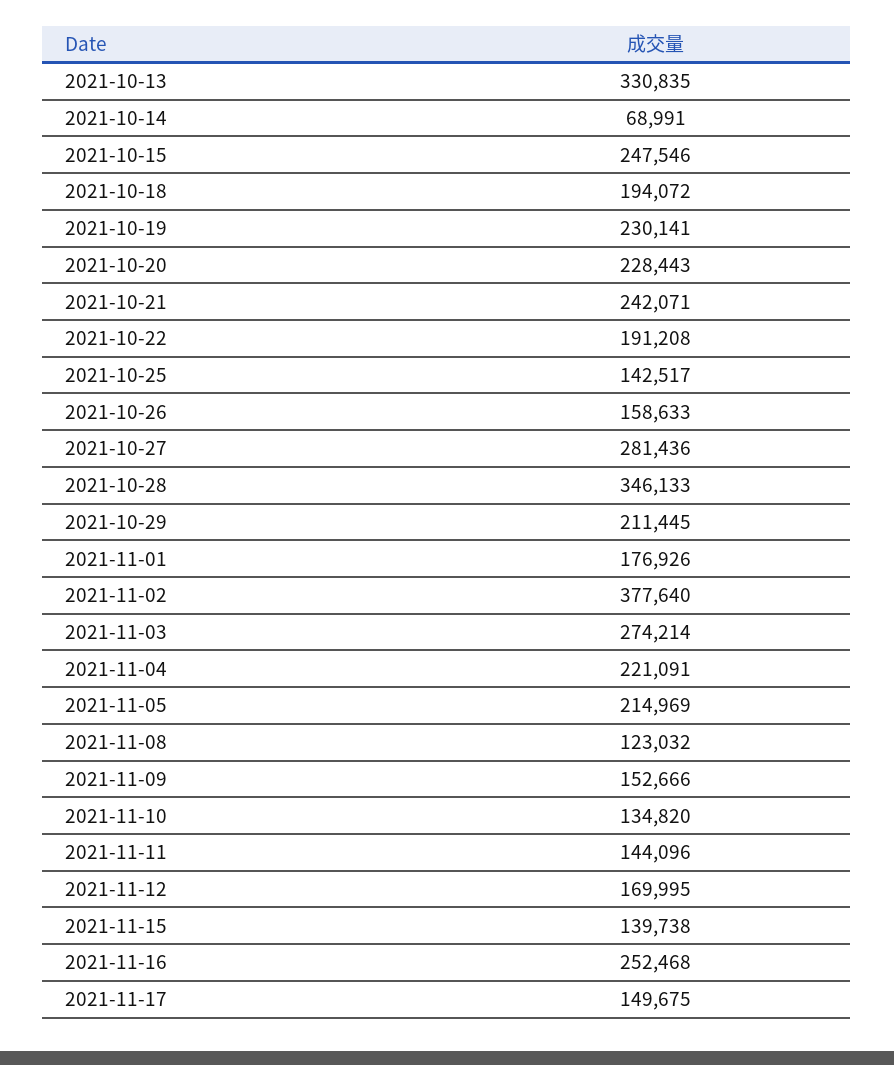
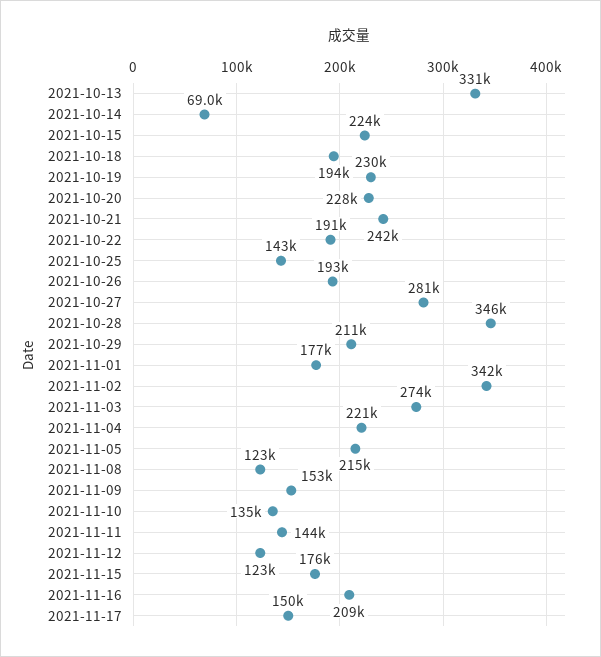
2021-10-15: 247546 -> 224000
2021-10-26: 158633 -> 193000
2021-11-02: 377640 -> 342000
2021-11-12: 169995 -> 123000
2021-11-15: 139738 -> 176000
2021-11-16: 252468 -> 209000

